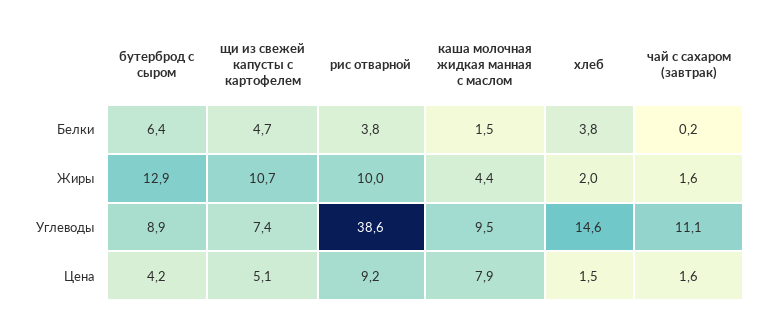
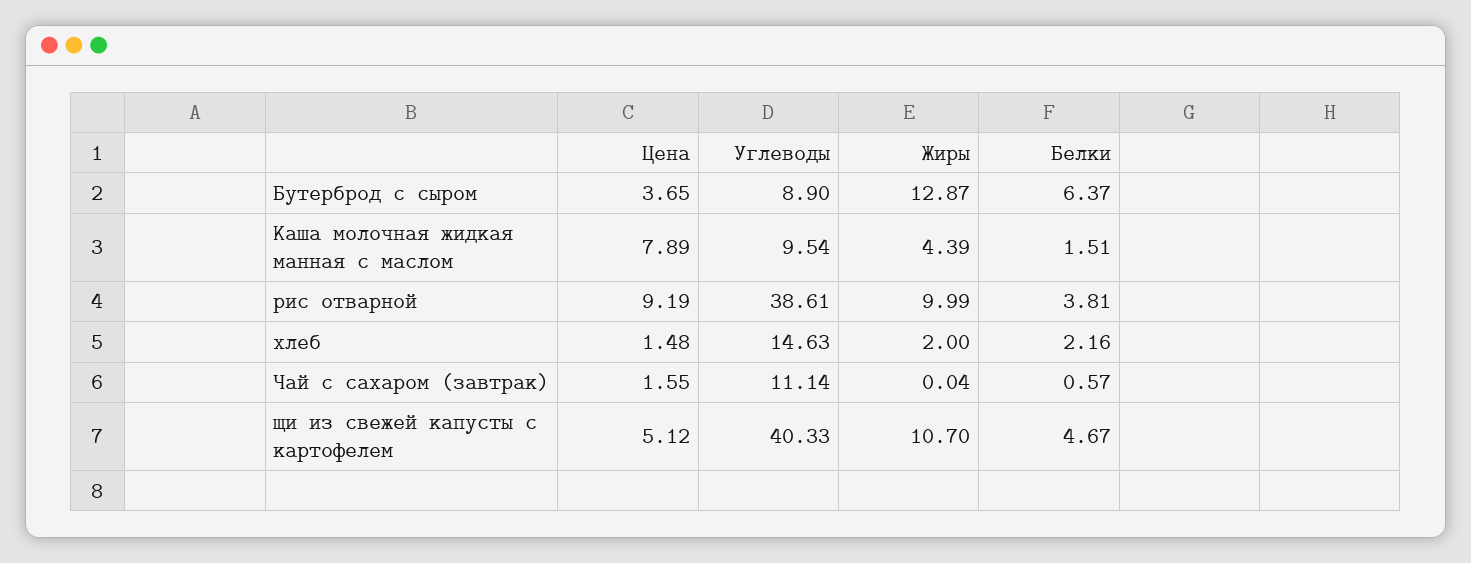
хлеб, Белки: 3.8 -> 2.16
чай с сахаром (завтрак), Белки: 0.2 -> 0.57
чай с сахаром (завтрак), Жиры: 1.6 -> 0.04
щи из свежей капусты с картофелем, Углеводы: 7.4 -> 40.33
бутерброд с сыром, Цена: 4.2 -> 3.65

